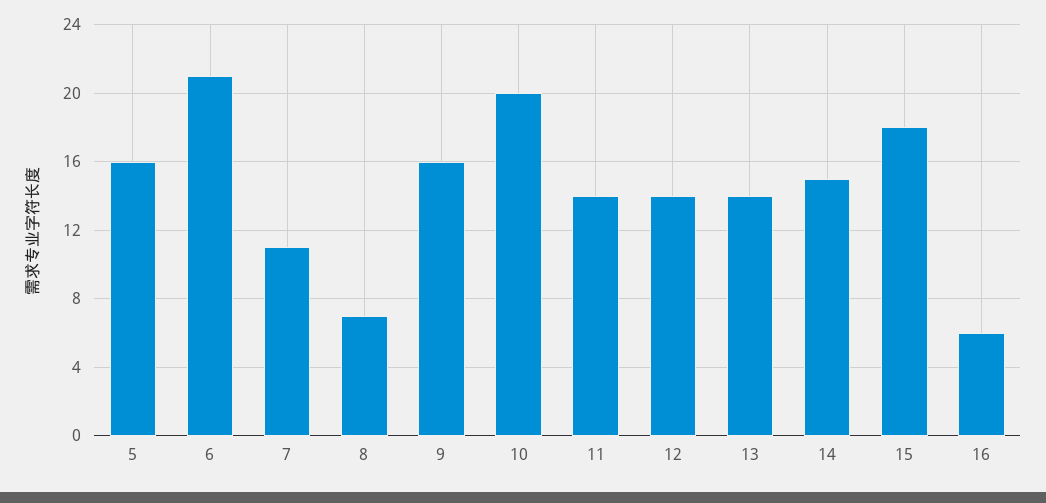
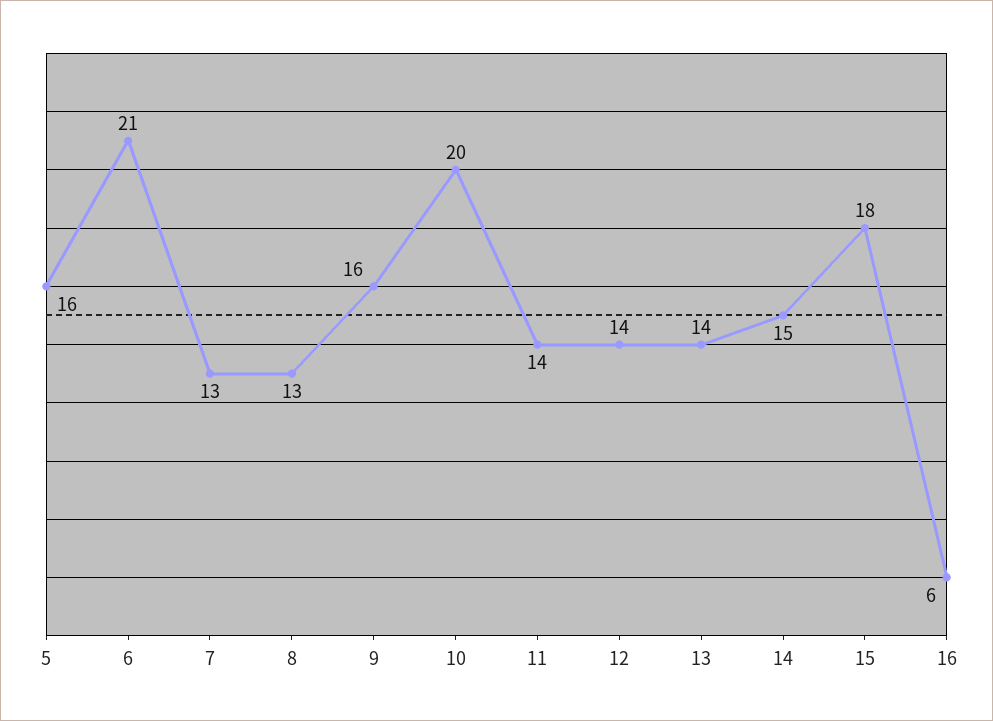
7: 11 -> 13
8: 7 -> 13

